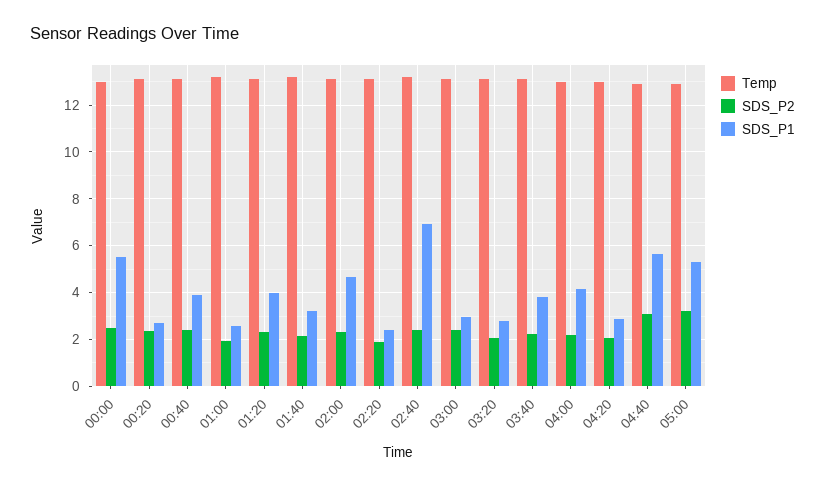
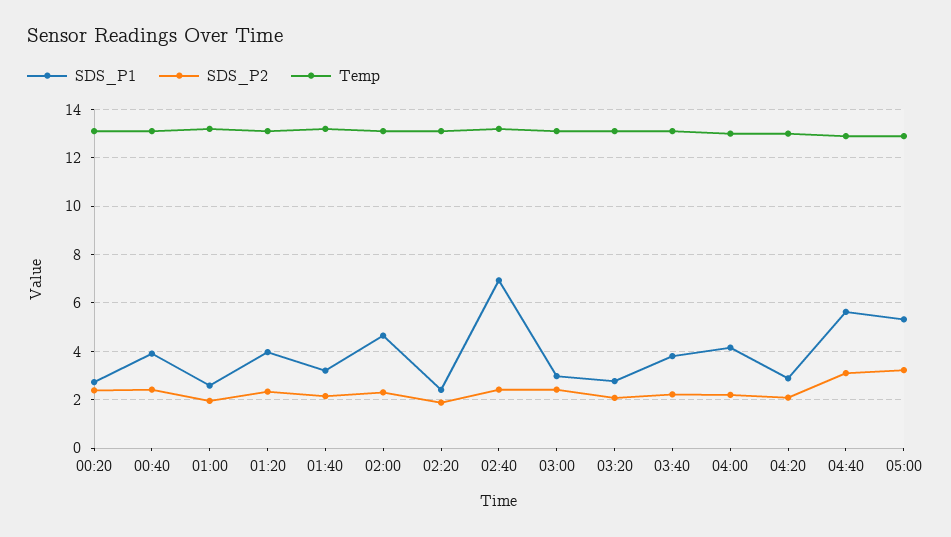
Temp, 00:00: 13 -> none
SDS_P2, 00:00: 2.5 -> none
SDS_P1, 00:00: 5.5 -> none

